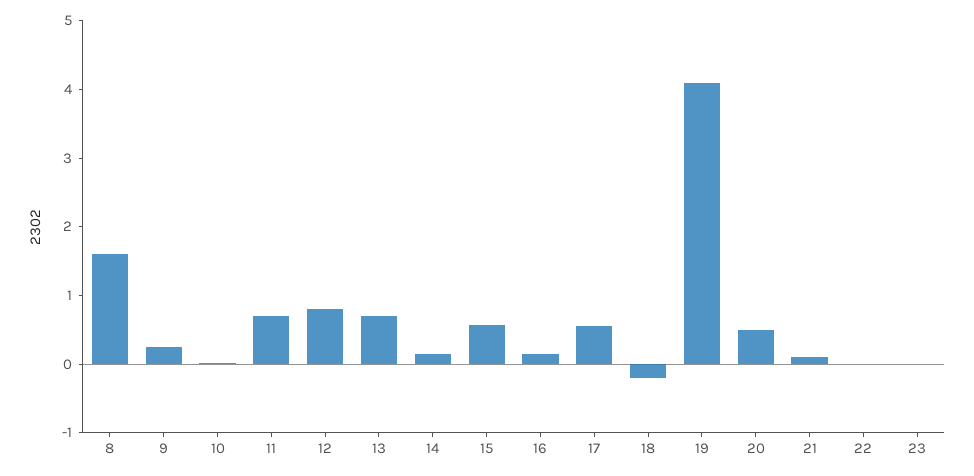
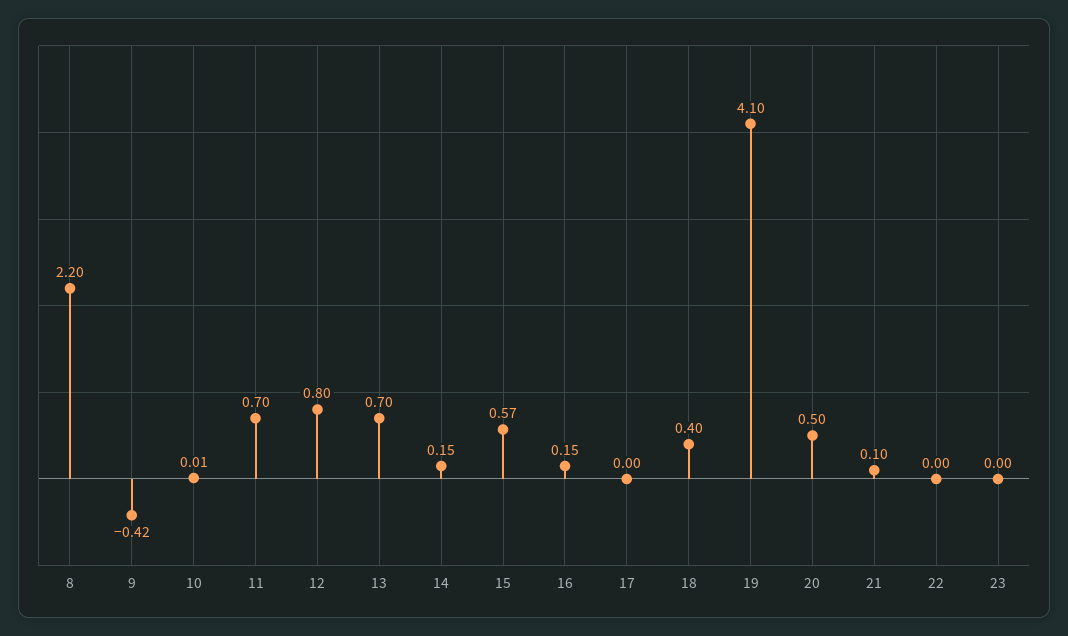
8: 1.6 -> 2.2
9: 0.2 -> -0.42
17: 0.6 -> 0
18: -0.2 -> 0.4

